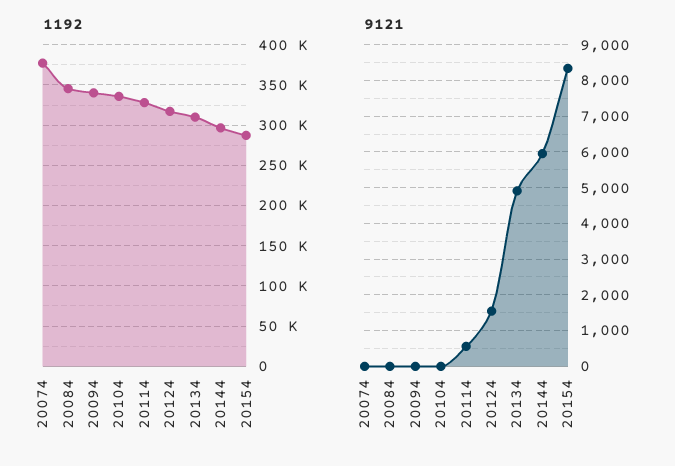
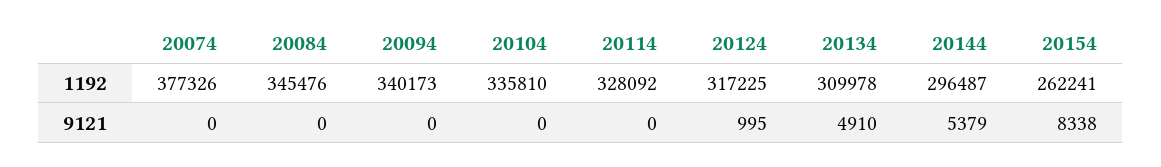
1192, 20154: 290000 -> 262241
9121, 20114: 600 -> 0
9121, 20124: 1600 -> 995
9121, 20144: 6000 -> 5379

